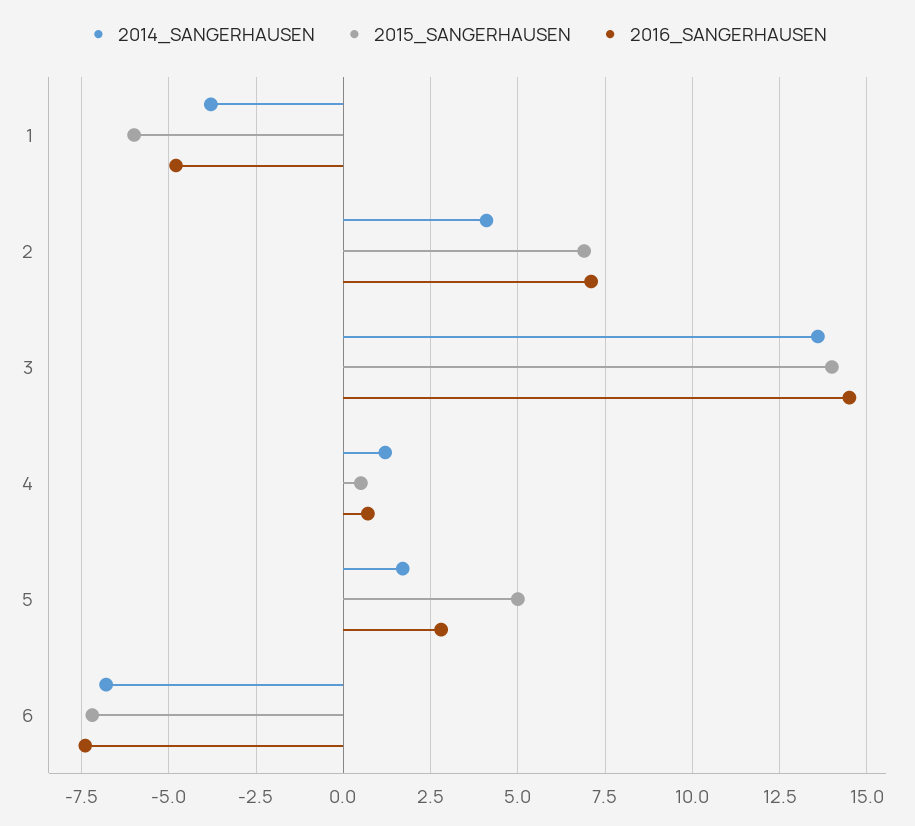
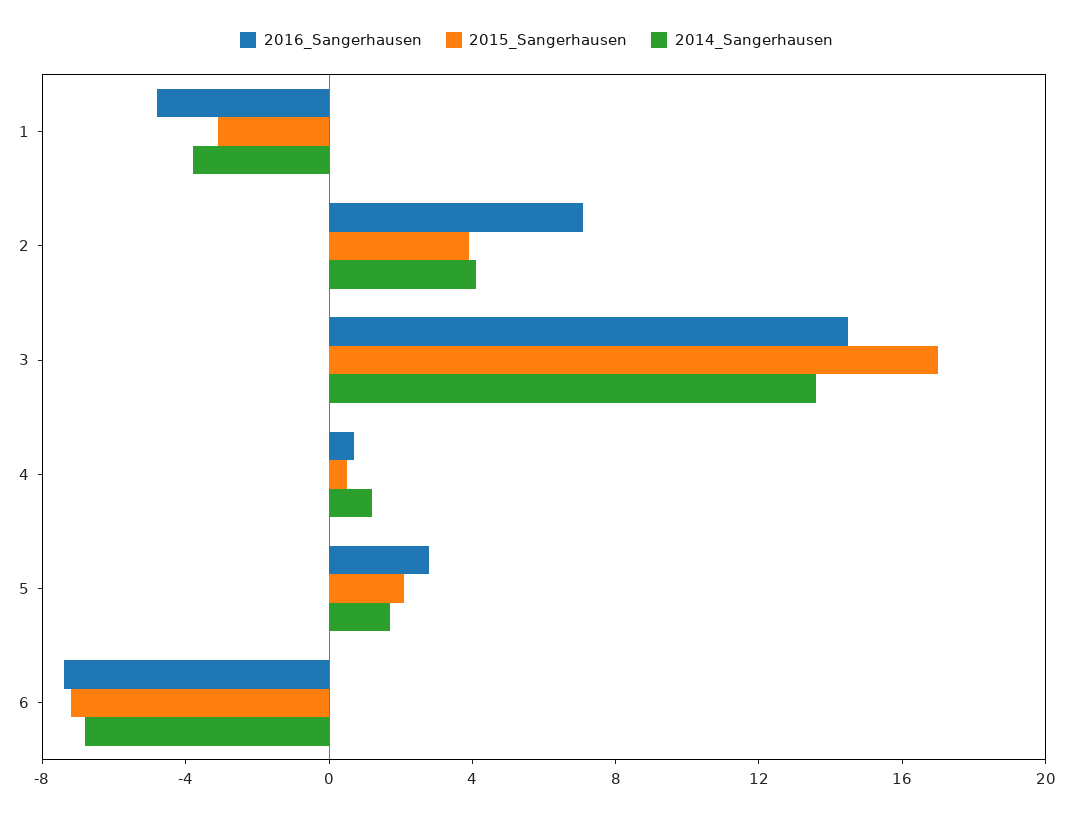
2015_SANGERHAUSEN, 1: -6 -> -3
2015_SANGERHAUSEN, 2: 7 -> 4
2015_SANGERHAUSEN, 3: 14 -> 17
2015_SANGERHAUSEN, 5: 5 -> 2

